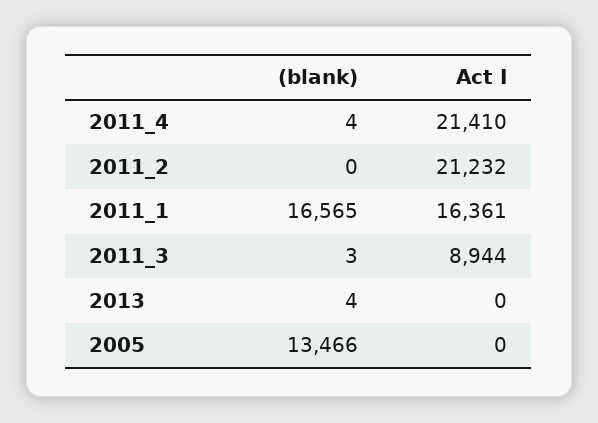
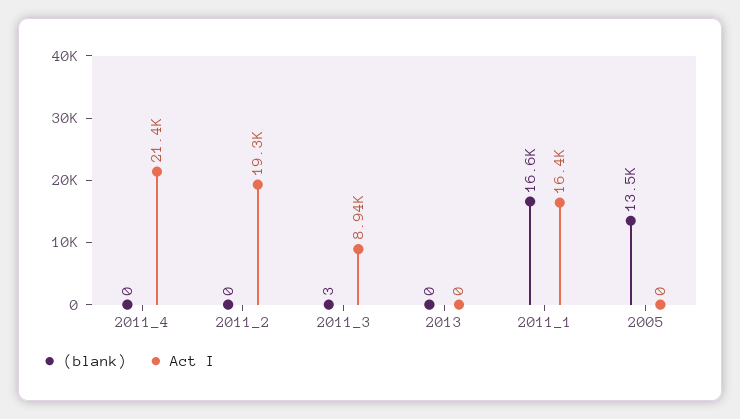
(blank), 2011_4: 4 -> 0
Act I, 2011_2: 21232 -> 19300
(blank), 2013: 4 -> 0

